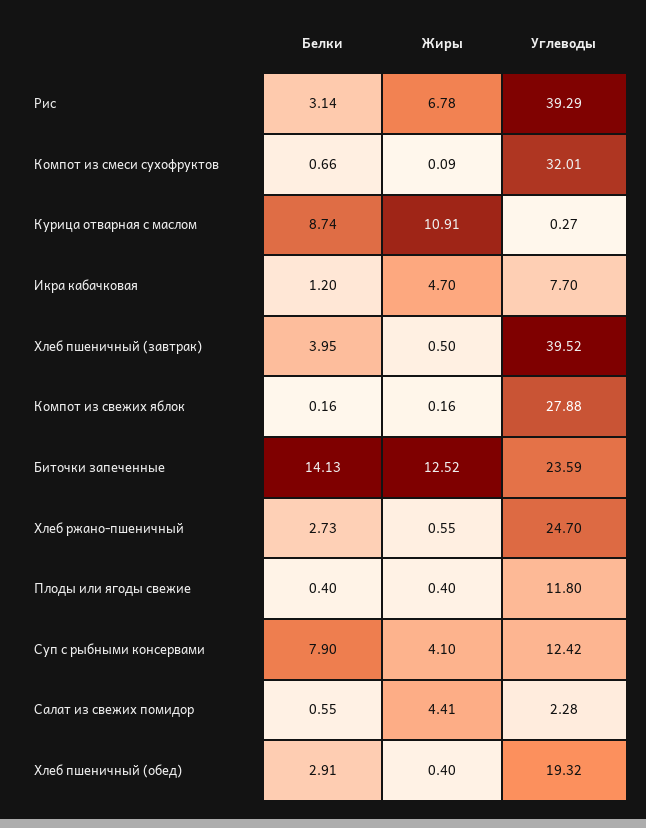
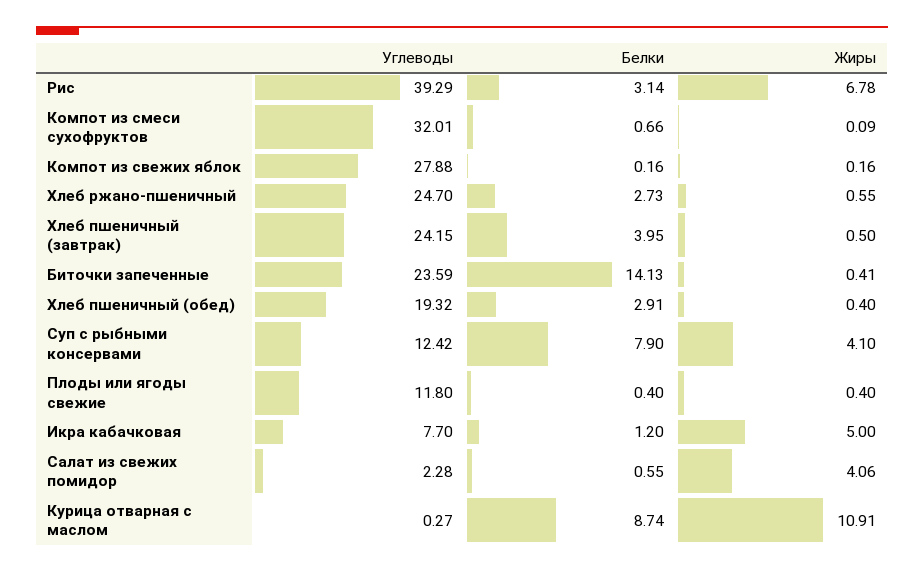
Жиры, Икра кабачковая: 4.7 -> 5
Углеводы, Хлеб пшеничный (завтрак): 39.52 -> 24.15
Жиры, Биточки запеченные: 12.52 -> 0.41
Жиры, Салат из свежих помидор: 4.41 -> 4.06

